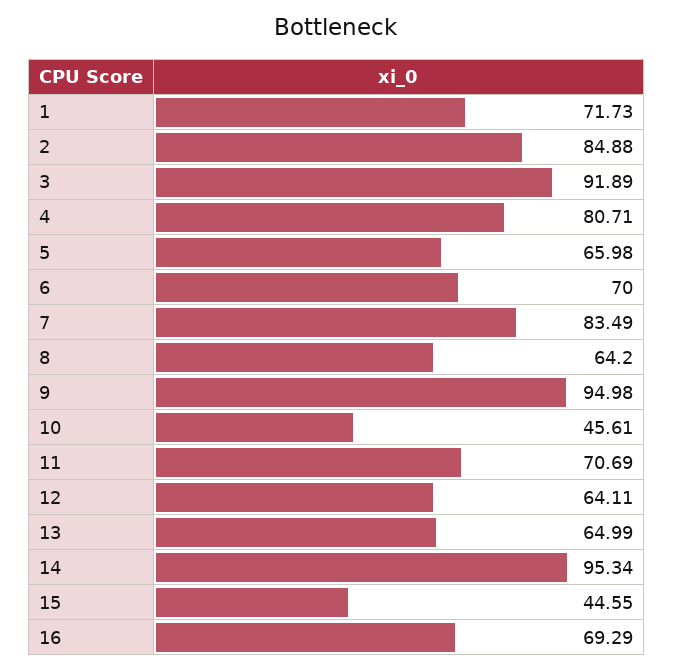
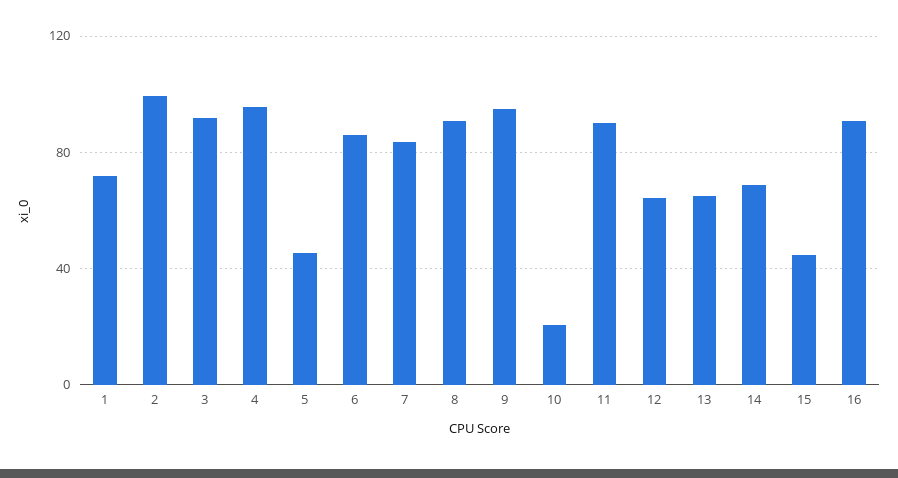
2: 84.88 -> 100
4: 80.71 -> 95
5: 65.98 -> 45
6: 70 -> 85
8: 64.2 -> 90
10: 45.61 -> 20
11: 70.69 -> 90
14: 95.34 -> 70
16: 69.29 -> 90

